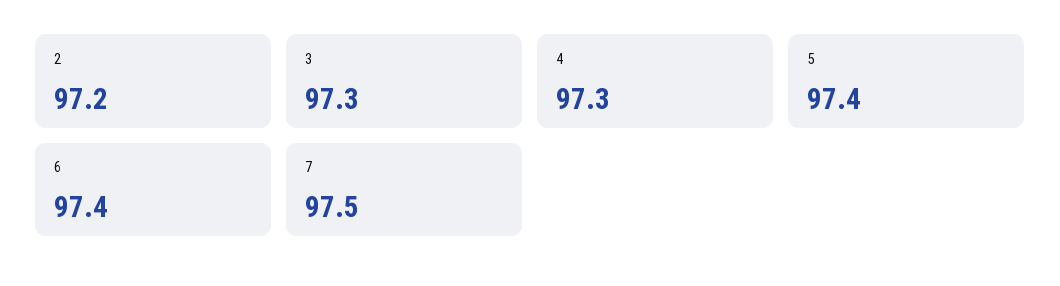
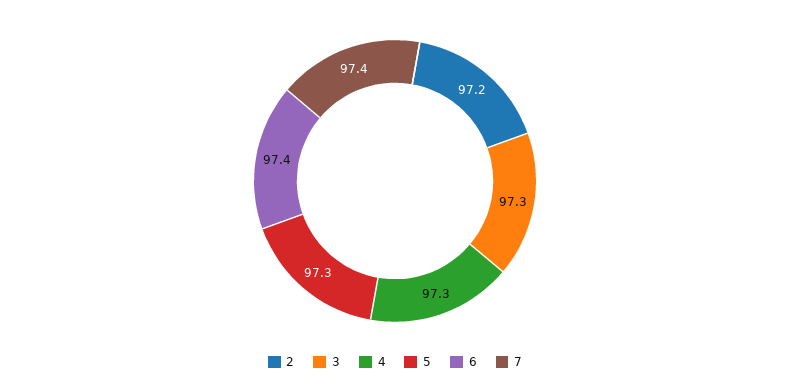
5: 97.4 -> 97.3
7: 97.5 -> 97.4

